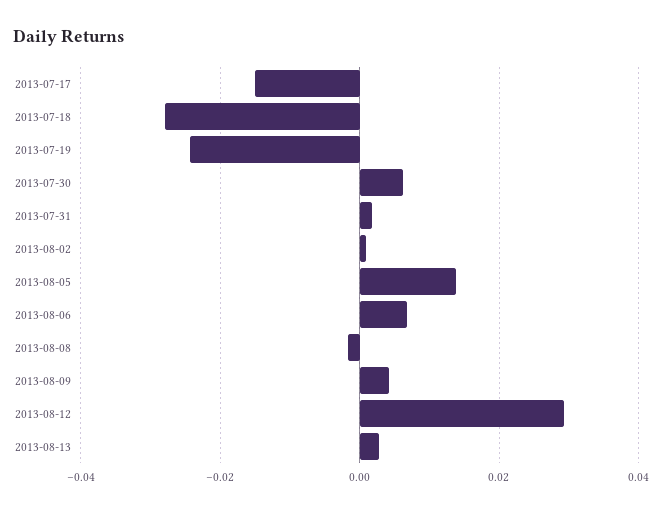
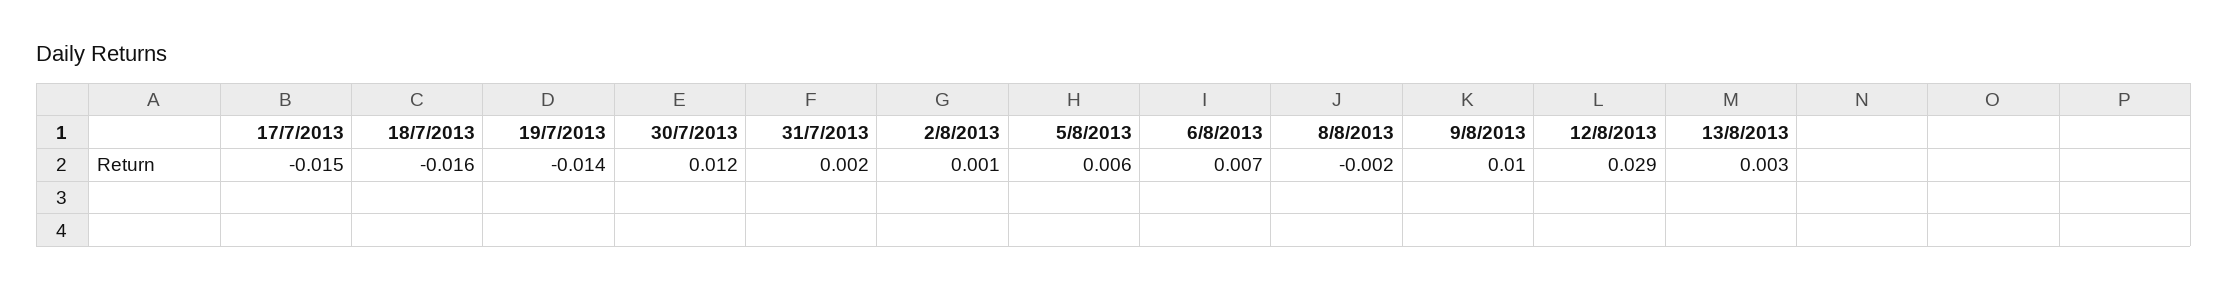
2013-07-18: -0.028 -> -0.016
2013-07-19: -0.024 -> -0.014
2013-07-30: 0.006 -> 0.012
2013-08-05: 0.014 -> 0.006
2013-08-09: 0.004 -> 0.01

